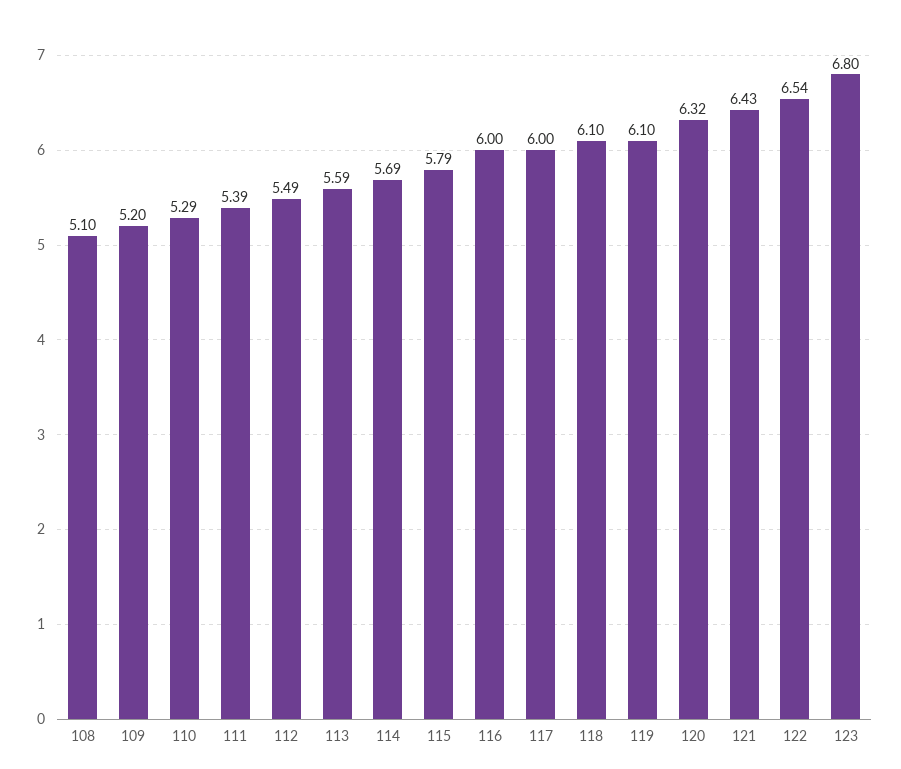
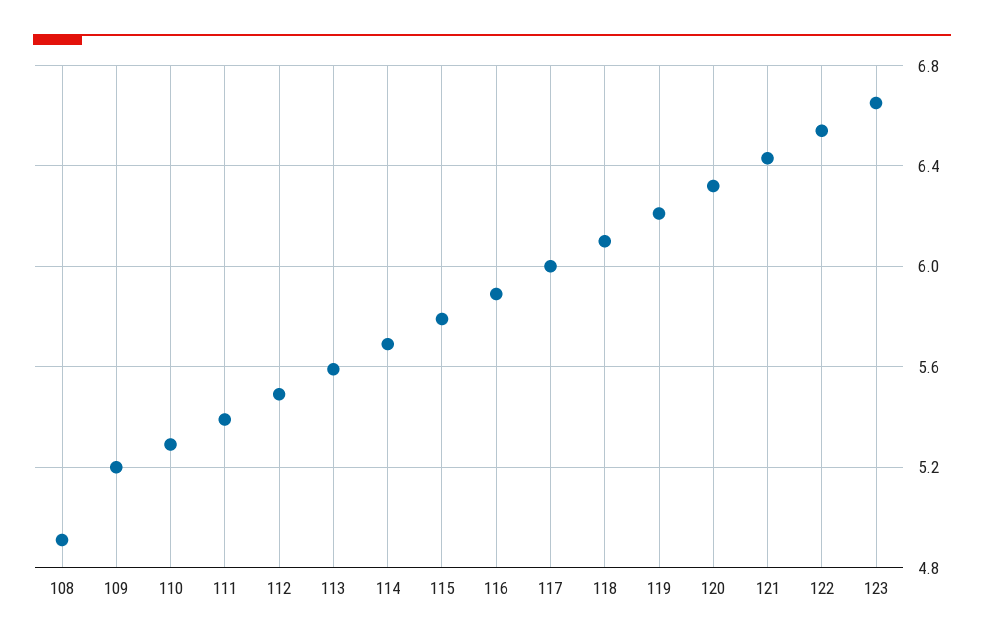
108: 5.1 -> 4.9
116: 6 -> 5.9
119: 6.1 -> 6.2
123: 6.8 -> 6.65

